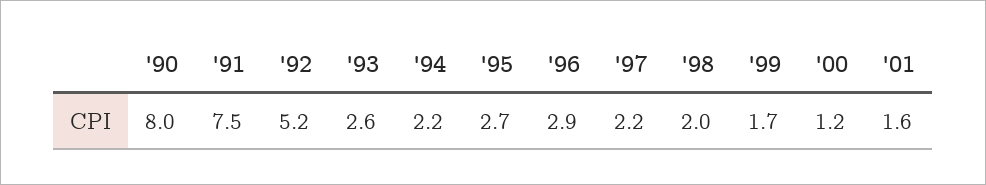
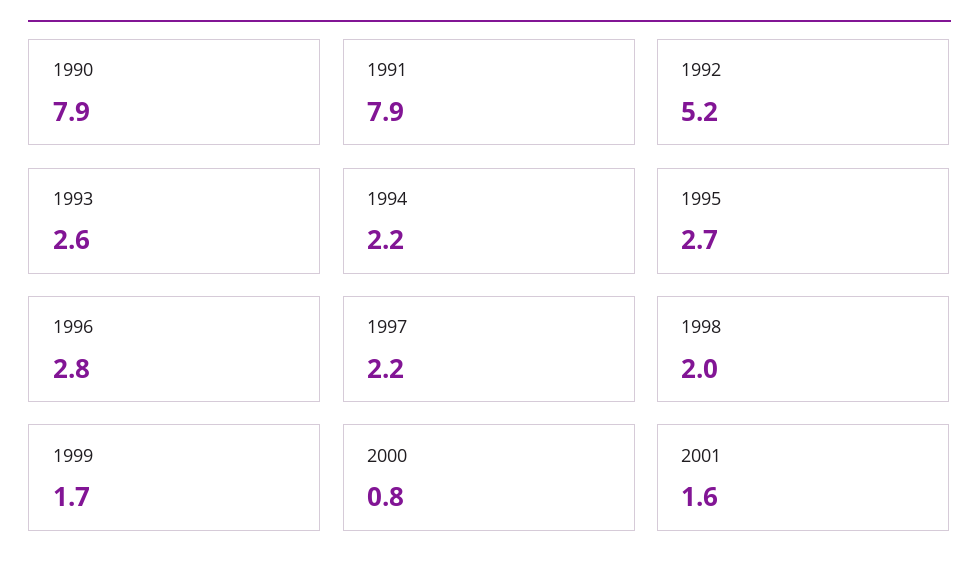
'90: 8 -> 7.9
'91: 7.5 -> 7.9
'96: 2.9 -> 2.8
'00: 1.2 -> 0.8

